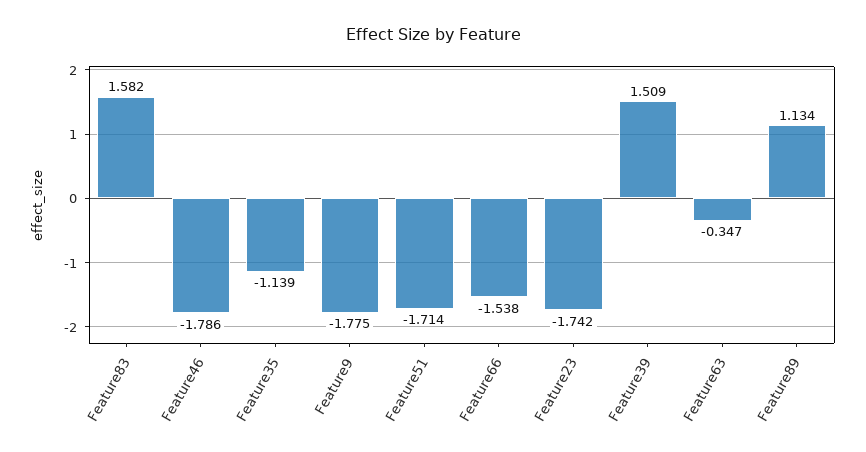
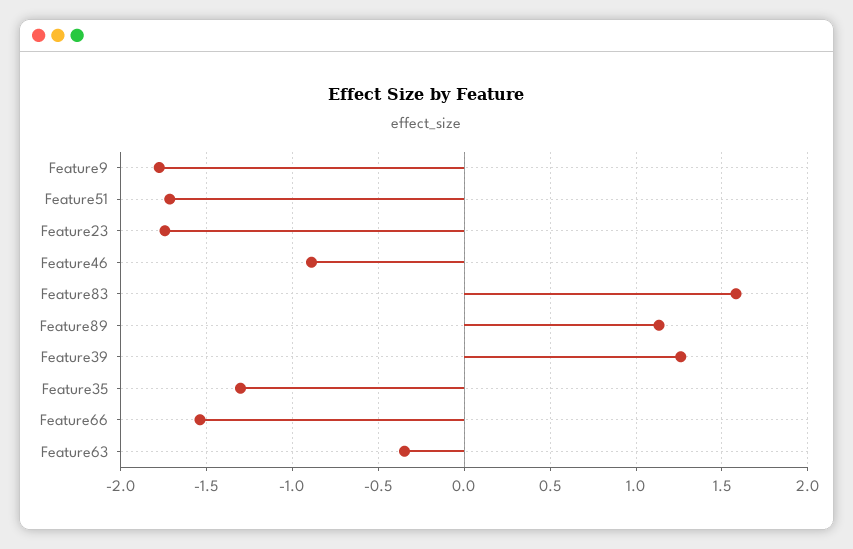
Feature46: -1.786 -> -0.9
Feature35: -1.139 -> -1.3
Feature39: 1.509 -> 1.25

